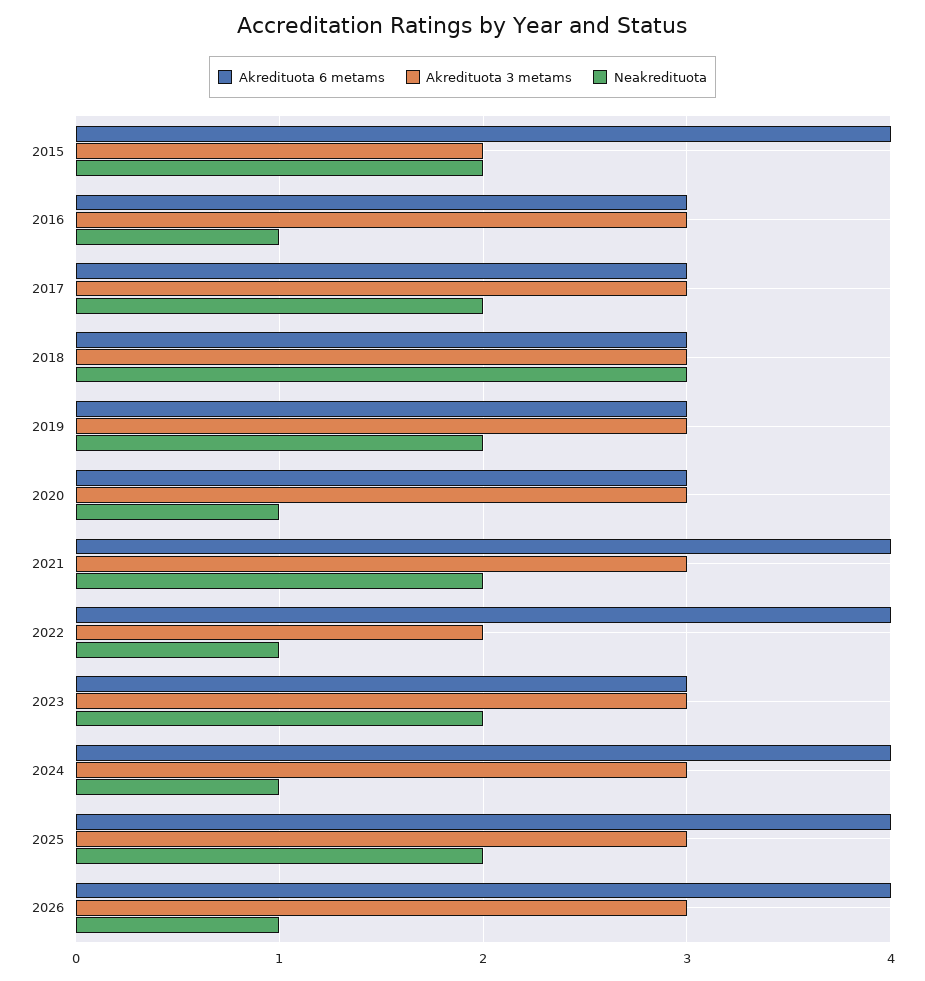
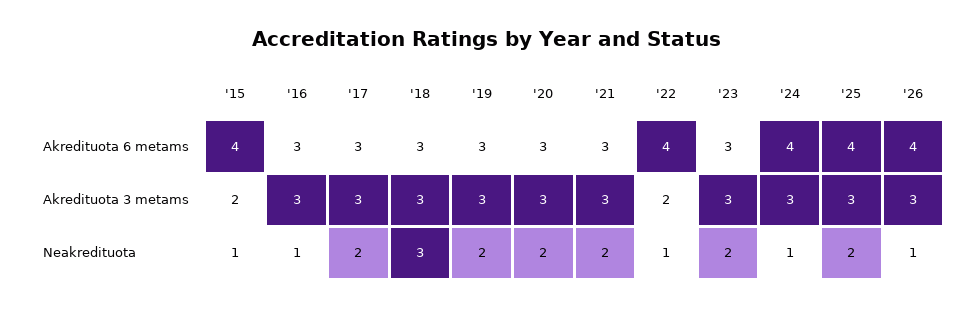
Neakredituota, 2015: 2 -> 1
Neakredituota, 2020: 1 -> 2
Akredituota 6 metams, 2021: 4 -> 3

